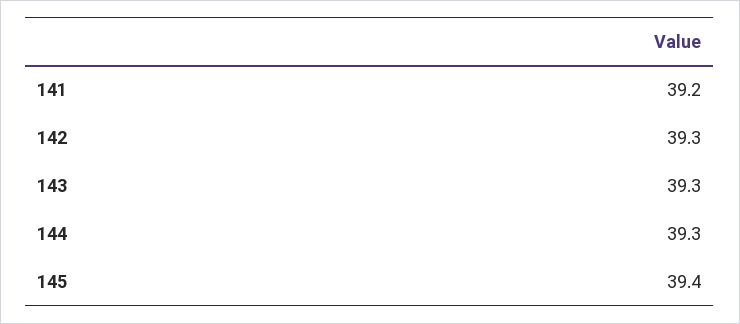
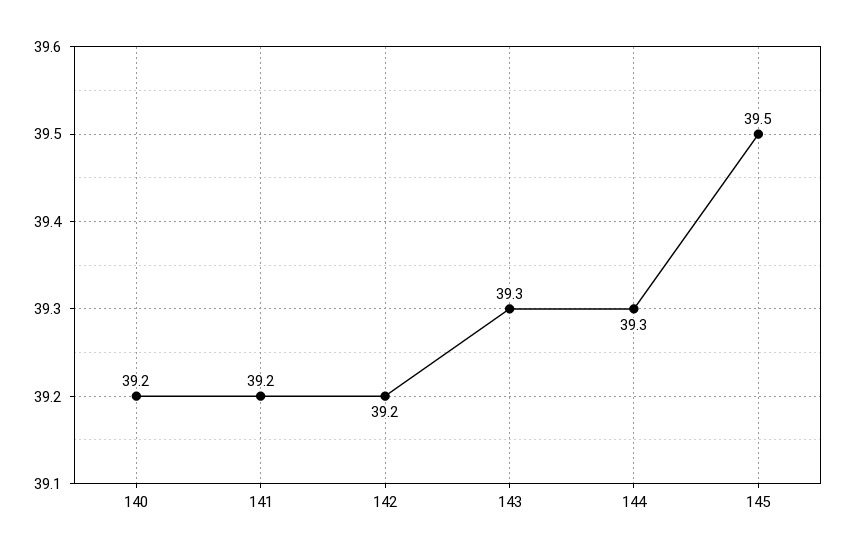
142: 39.3 -> 39.2
145: 39.4 -> 39.5
140: none -> 39.2

